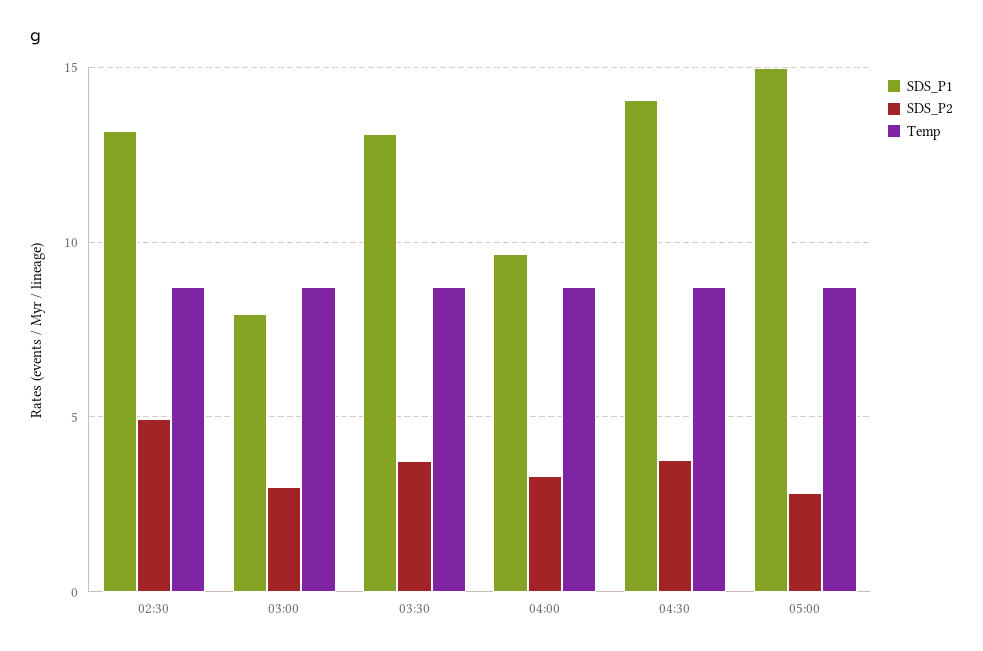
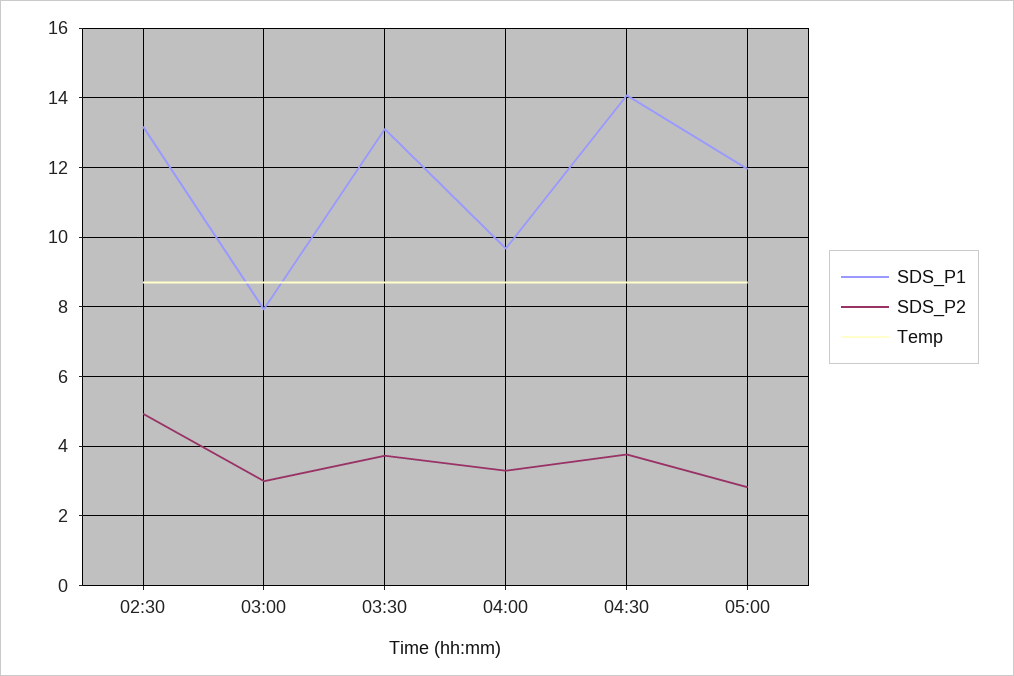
SDS_P1, 05:00: 15 -> 12

